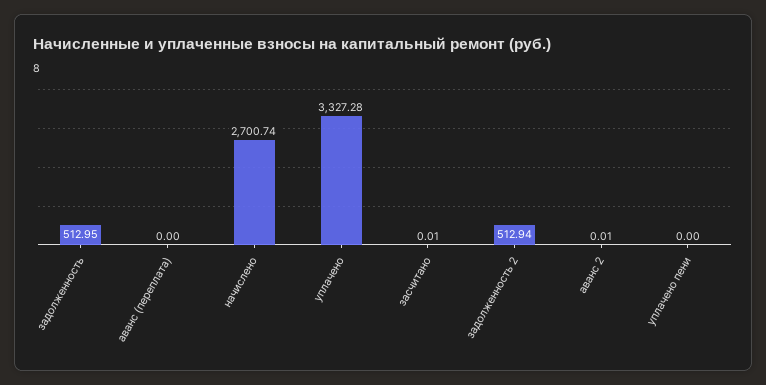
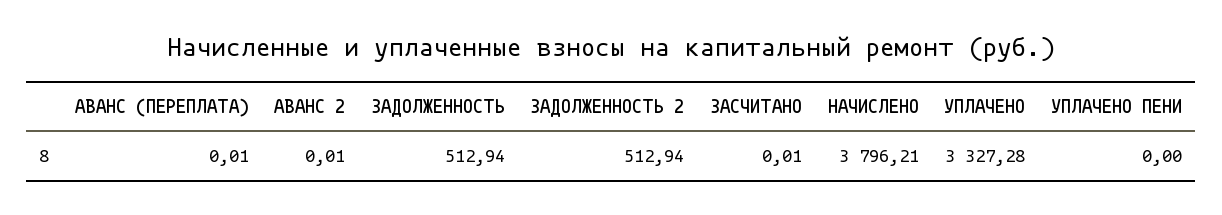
задолженность: 512.95 -> 512.94
аванс (переплата): 0 -> 0.01
начислено: 2700.74 -> 3796.21

